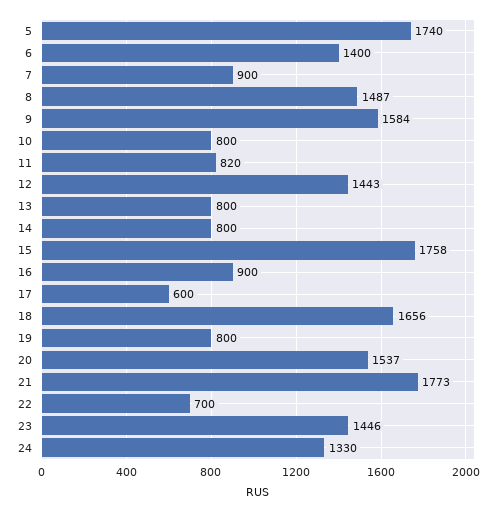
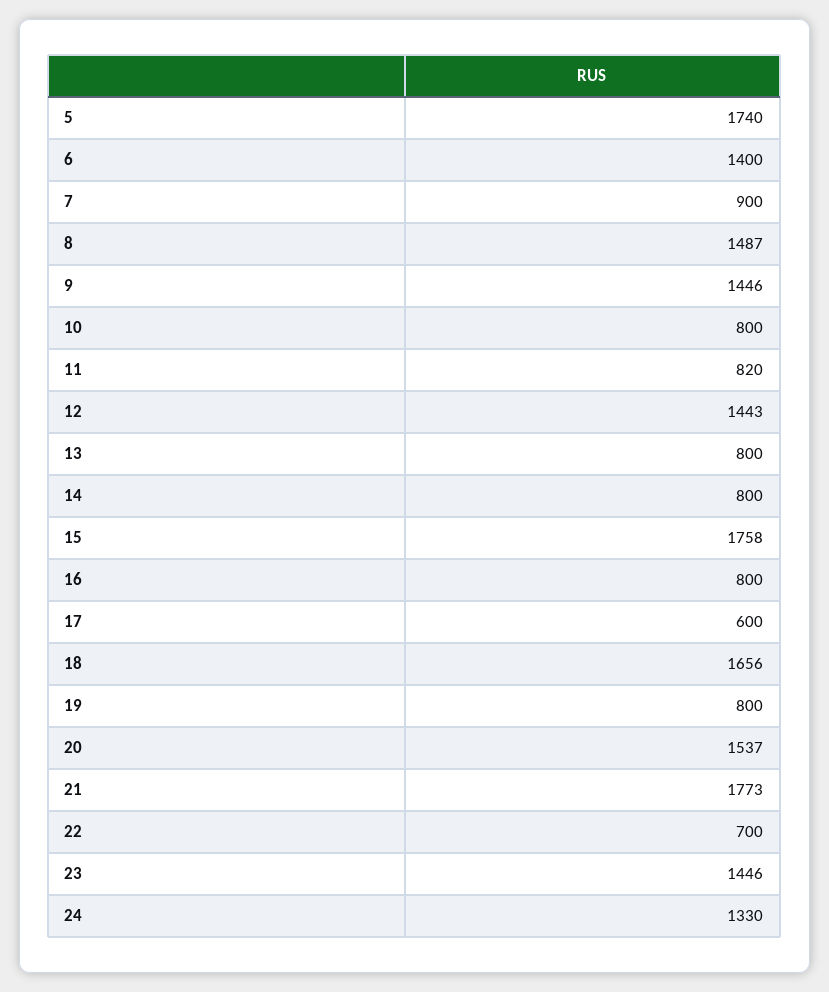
9: 1584 -> 1446
16: 900 -> 800

